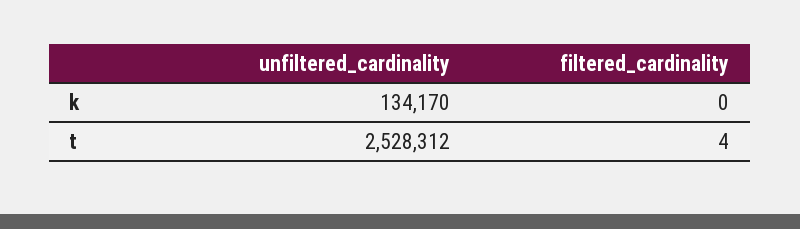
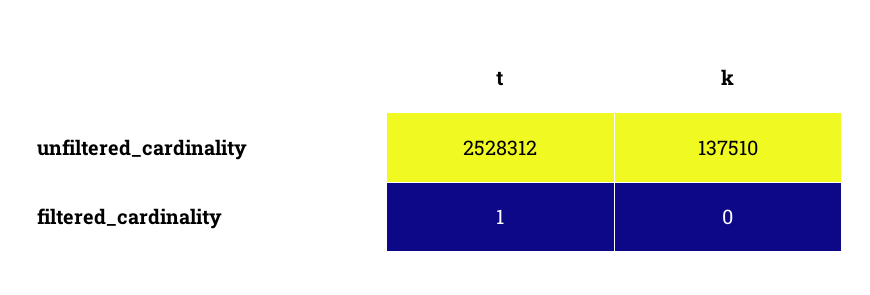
unfiltered_cardinality, k: 134170 -> 137510
filtered_cardinality, t: 4 -> 1

